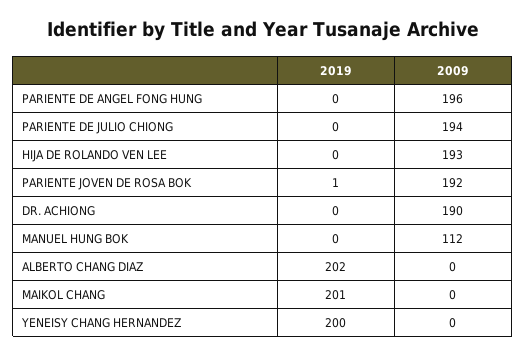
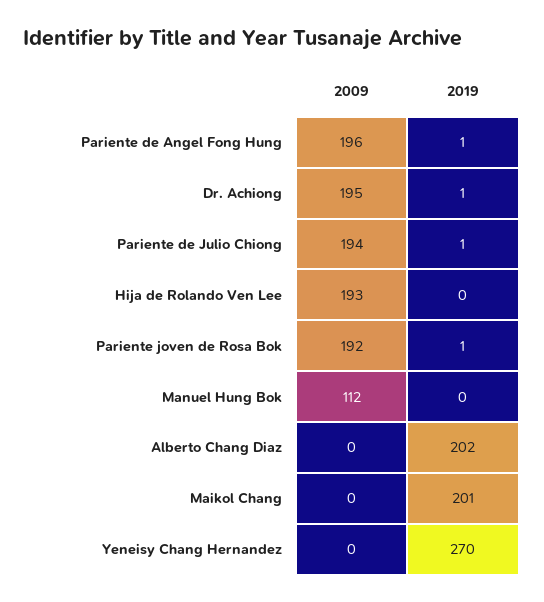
2019, PARIENTE DE ANGEL FONG HUNG: 0 -> 1
2019, PARIENTE DE JULIO CHIONG: 0 -> 1
2019, DR. ACHIONG: 0 -> 1
2009, DR. ACHIONG: 190 -> 195
2019, YENEISY CHANG HERNANDEZ: 200 -> 270

